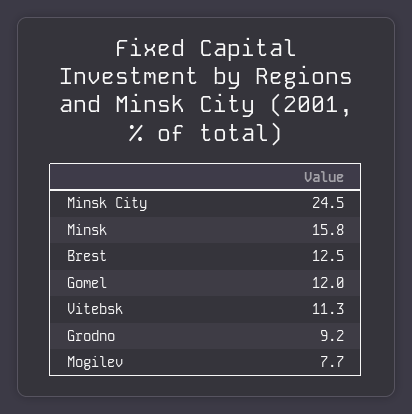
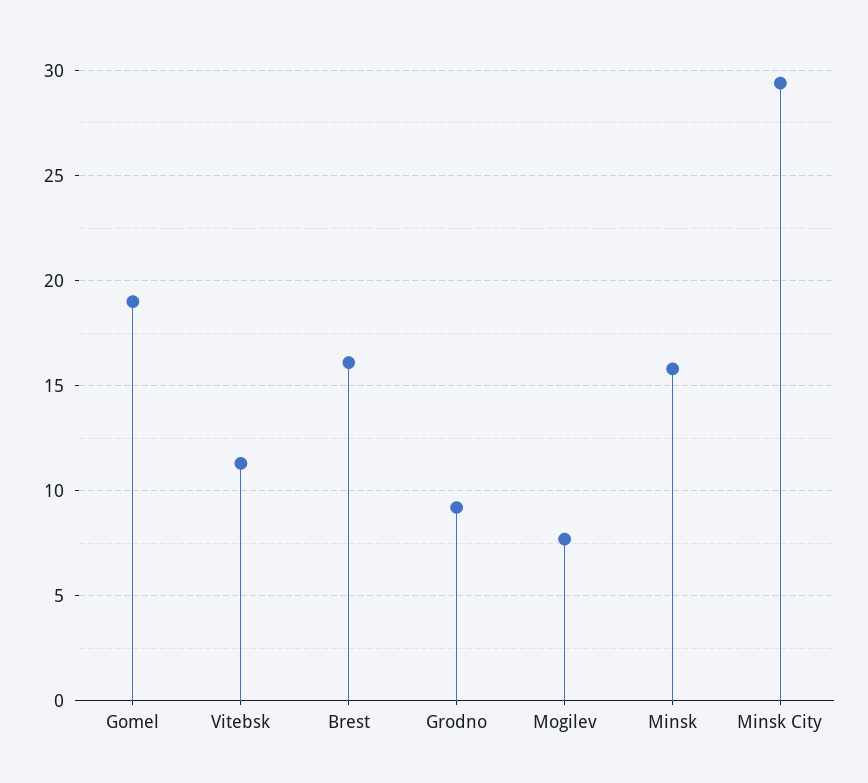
Minsk City: 24.5 -> 29.5
Brest: 12.5 -> 16
Gomel: 12 -> 19

